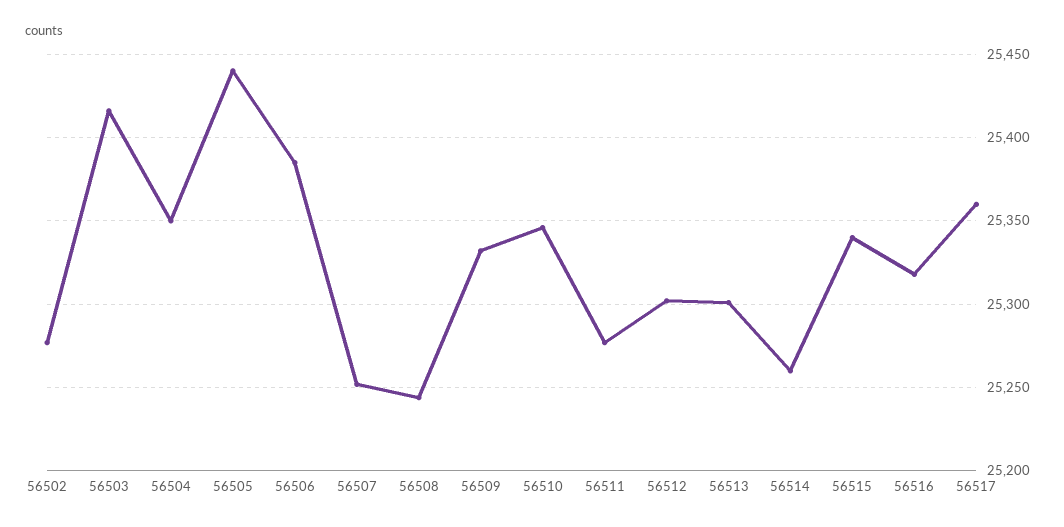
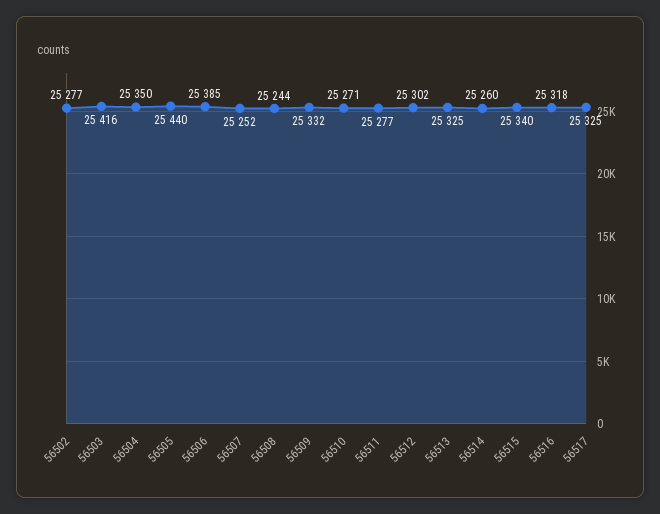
56510: 25345 -> 25271
56513: 25300 -> 25325
56517: 25360 -> 25325

